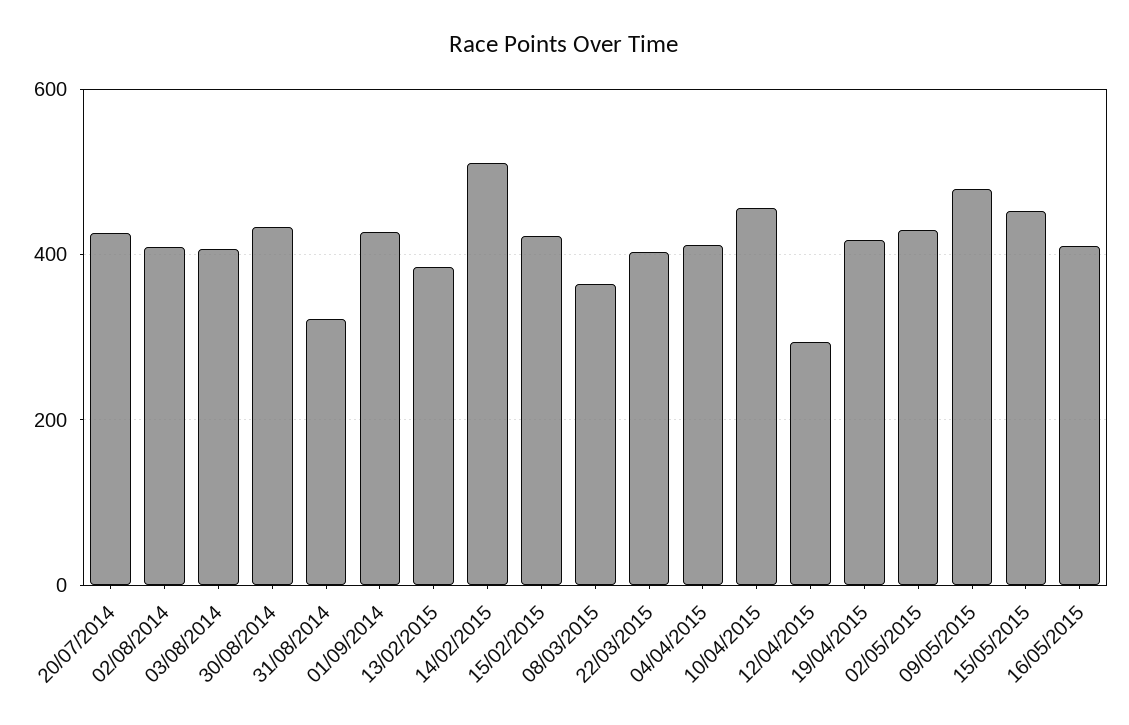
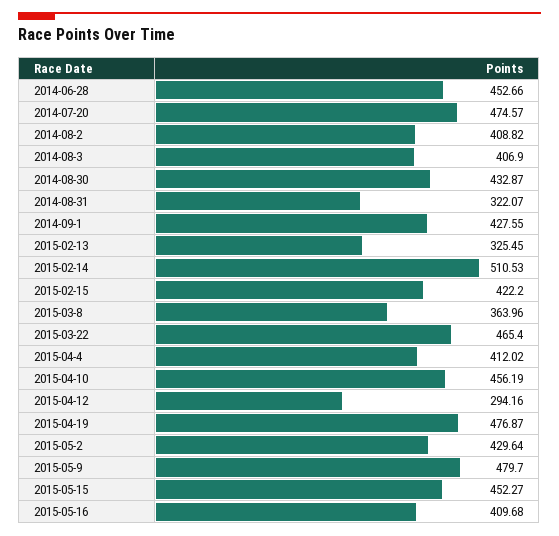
20/07/2014: 420 -> 474.57
13/02/2015: 380 -> 325.45
22/03/2015: 400 -> 465.4
19/04/2015: 420 -> 476.87
2014-06-28: none -> 452.66

